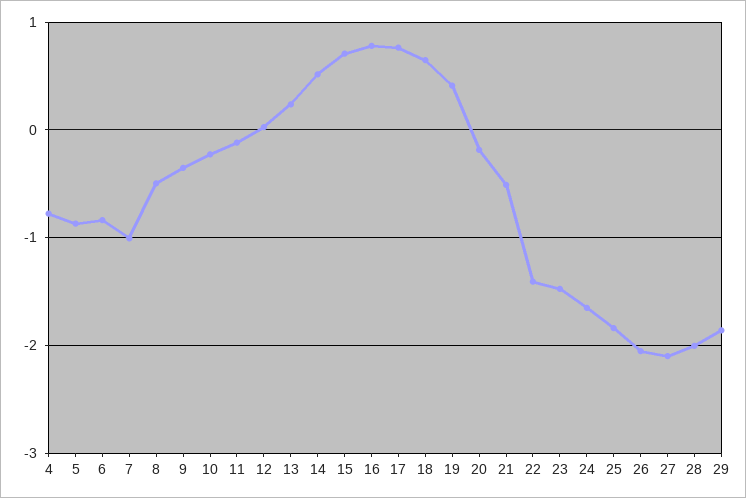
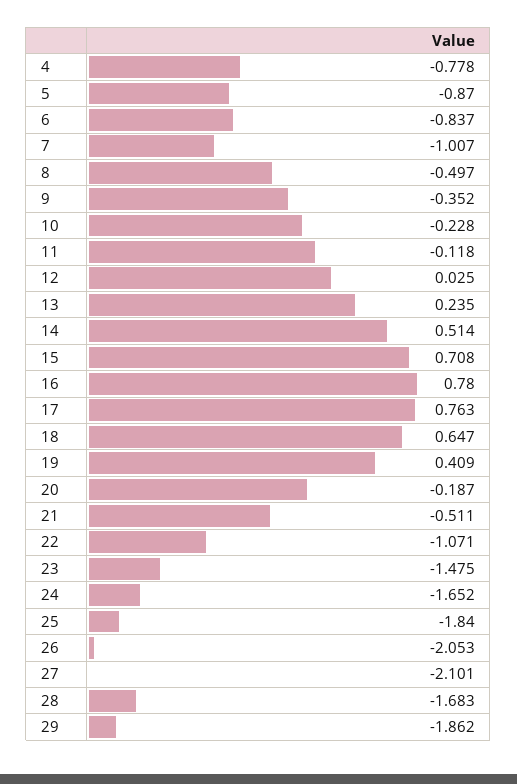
22: -1.4 -> -1.071
28: -2 -> -1.683

